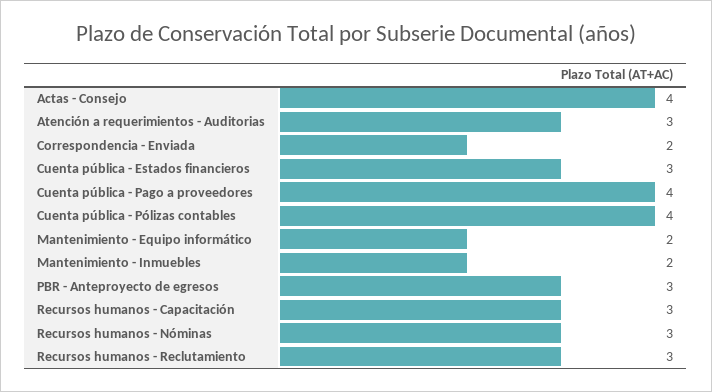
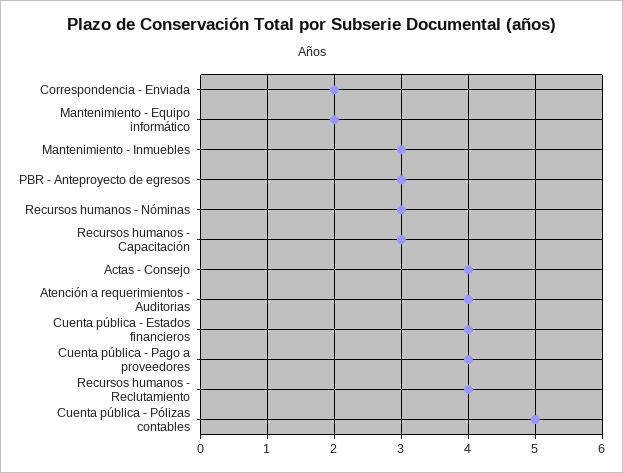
Atención a requerimientos - Auditorias: 3 -> 4
Cuenta pública - Estados financieros: 3 -> 4
Cuenta pública - Pólizas contables: 4 -> 5
Mantenimiento - Inmuebles: 2 -> 3
Recursos humanos - Reclutamiento: 3 -> 4

